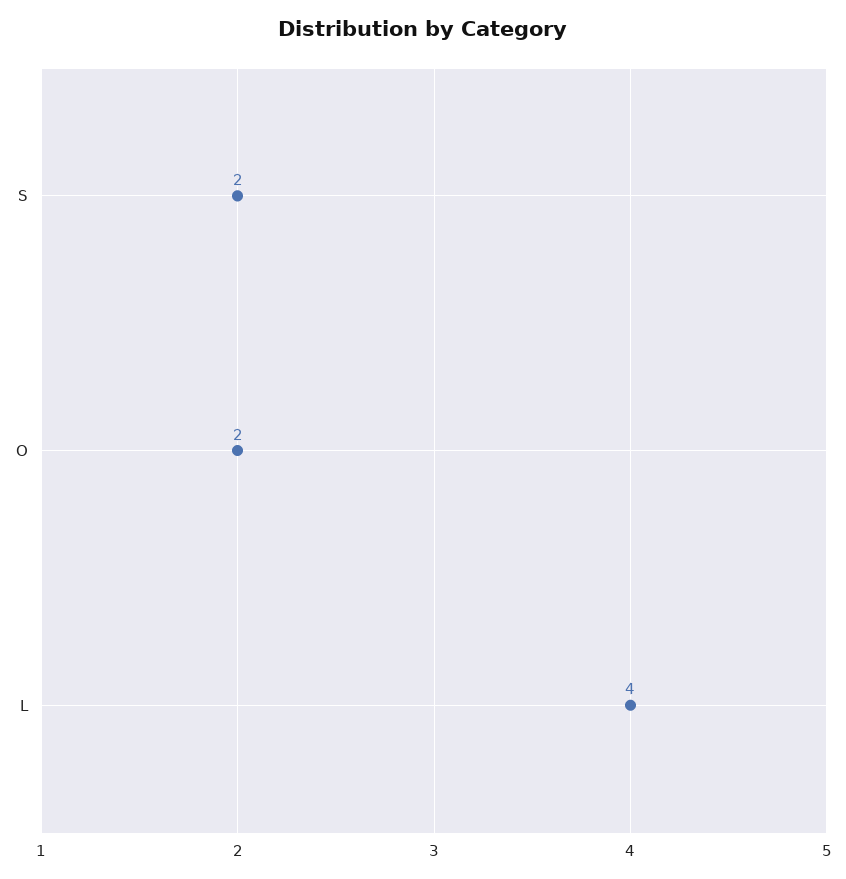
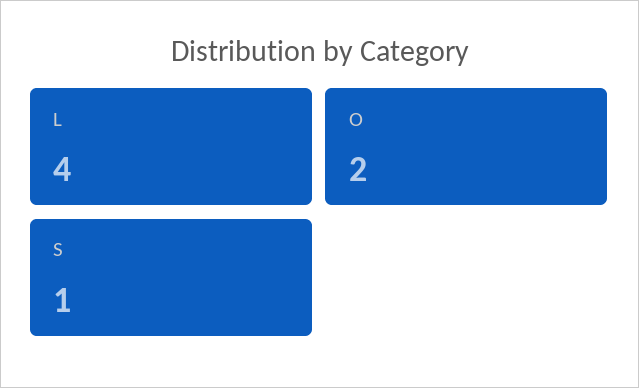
S: 2 -> 1

